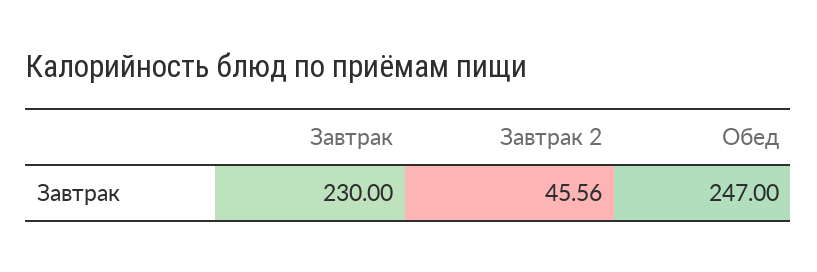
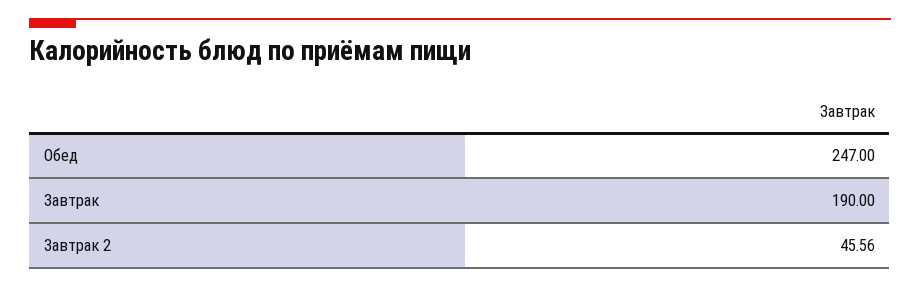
Завтрак: 230 -> 190

